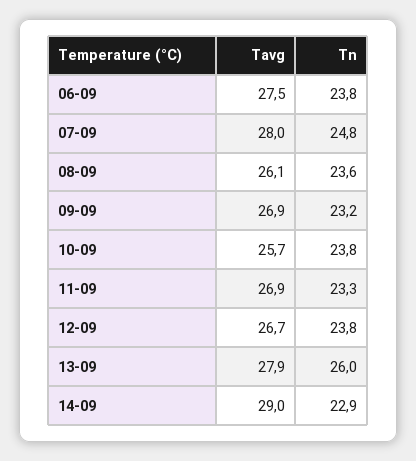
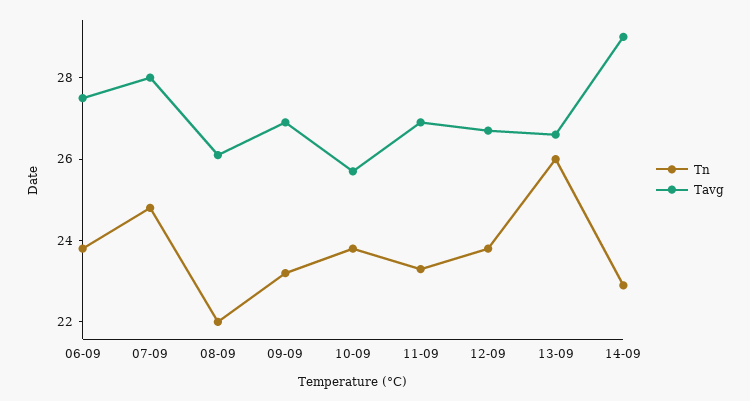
Tn, 08-09: 23.6 -> 22
Tavg, 13-09: 27.9 -> 26.5

